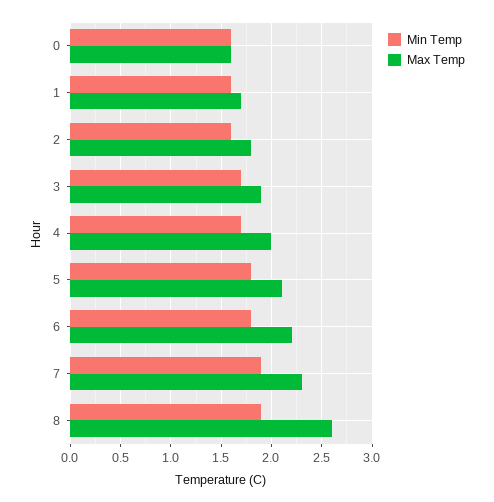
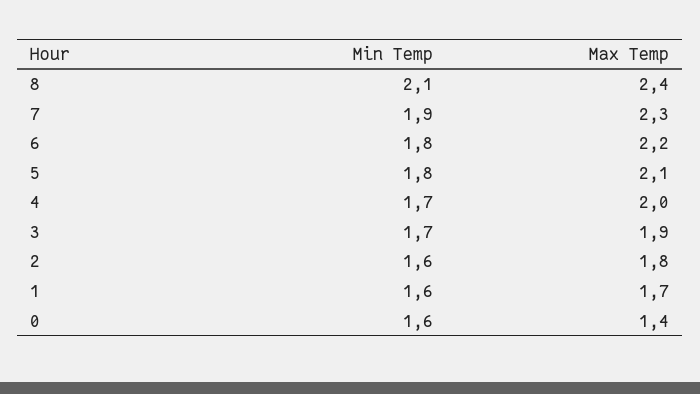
Max Temp, 0: 1.6 -> 1.4
Min Temp, 8: 1.9 -> 2.1
Max Temp, 8: 2.6 -> 2.4

